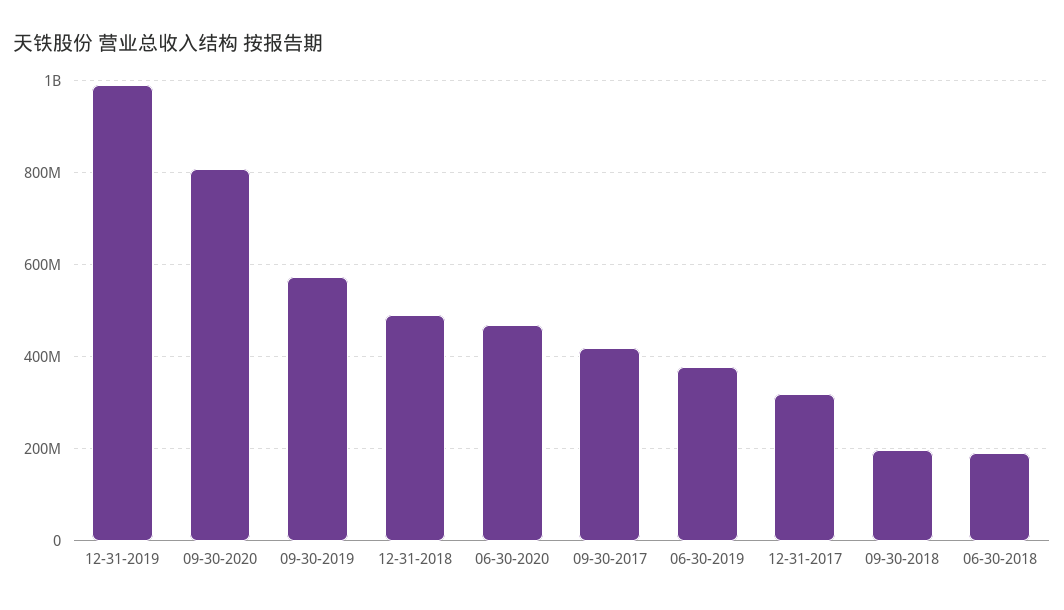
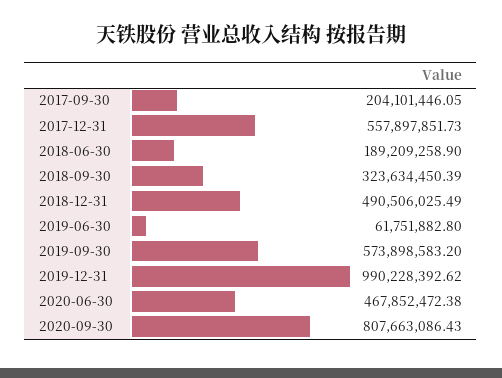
09-30-2017: 420000000 -> 204101446.05
06-30-2019: 380000000 -> 61751882.8
12-31-2017: 320000000 -> 557897851.73
09-30-2018: 200000000 -> 323634450.39

